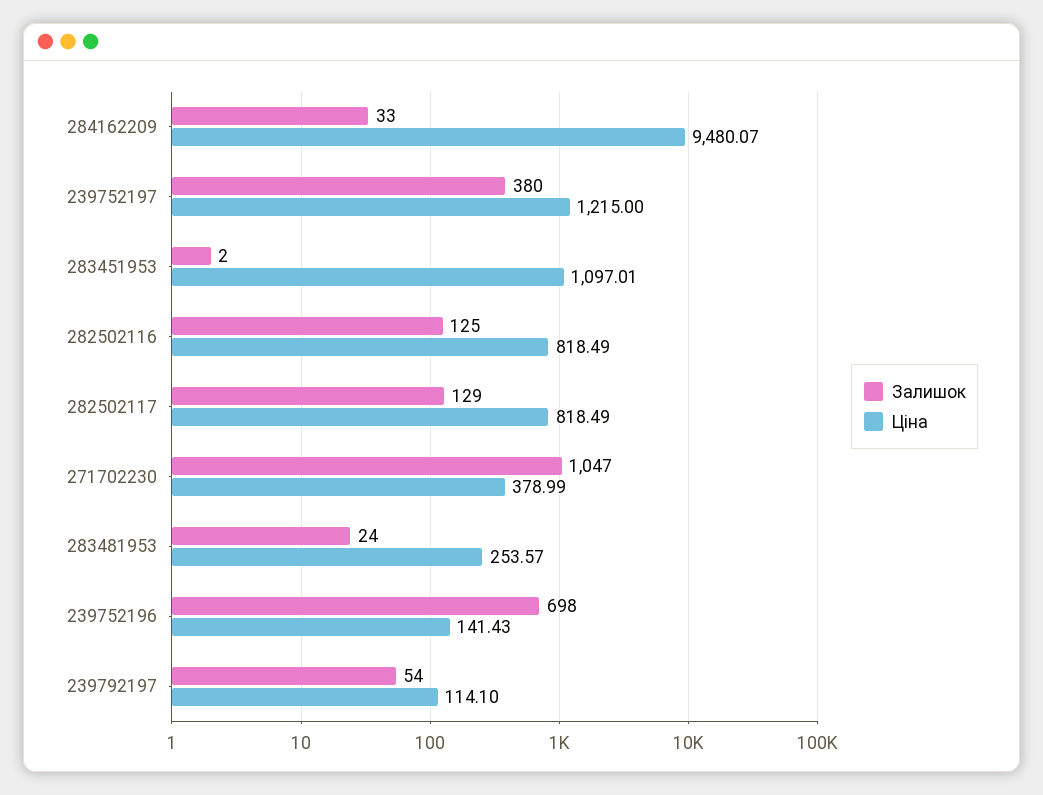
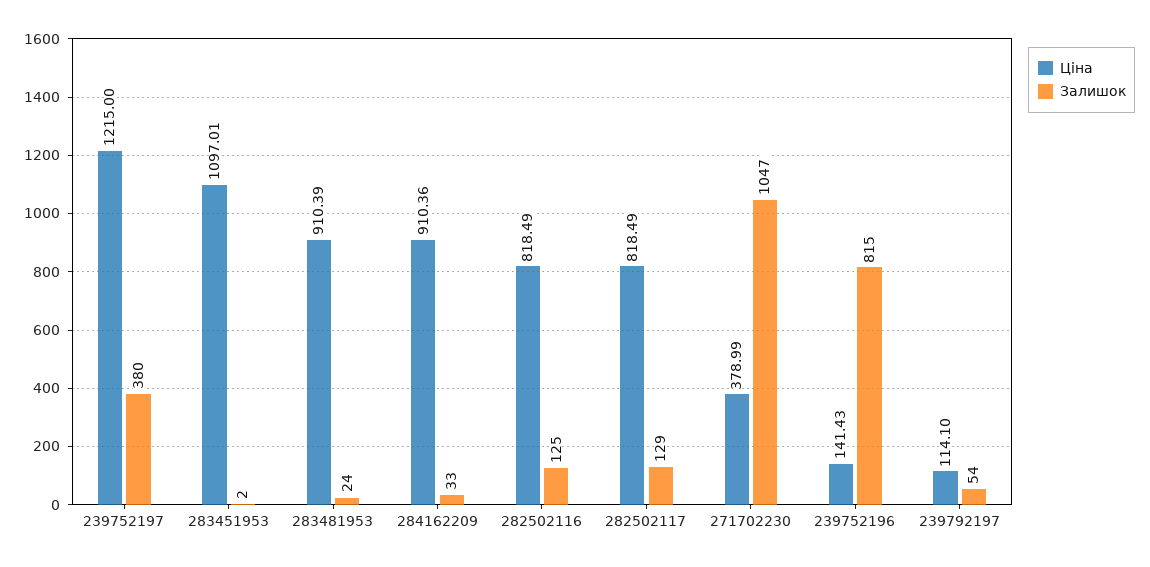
Ціна, 284162209: 9480.07 -> 910.36
Ціна, 283481953: 253.57 -> 910.39
Залишок, 239752196: 698 -> 815

